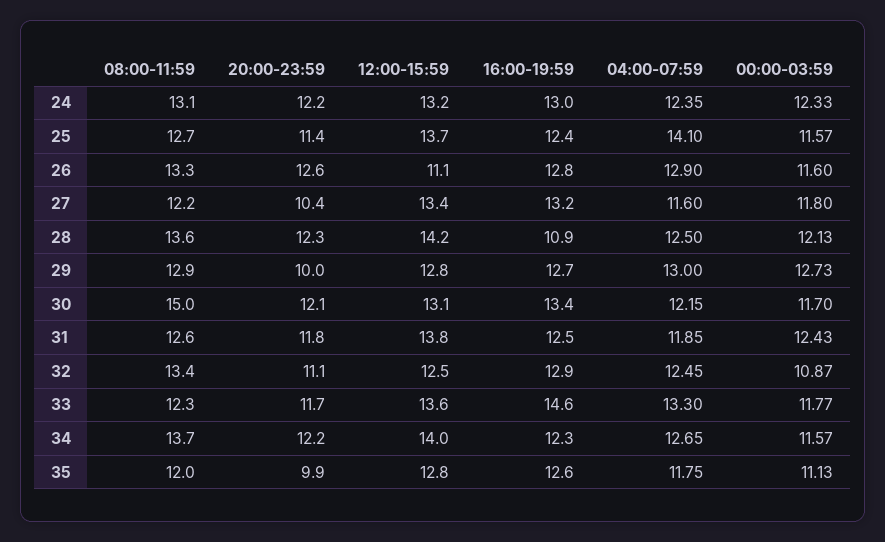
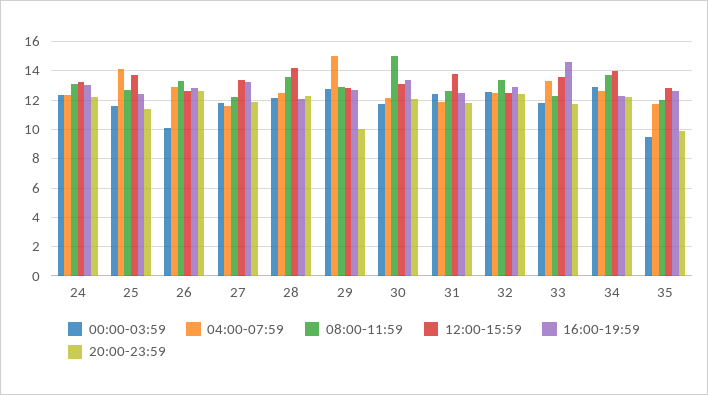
12:00-15:59, 26: 11.1 -> 12.5
00:00-03:59, 26: 11.6 -> 10
20:00-23:59, 27: 10.4 -> 12
16:00-19:59, 28: 10.9 -> 12
04:00-07:59, 29: 13 -> 15
20:00-23:59, 32: 11.1 -> 12.5
00:00-03:59, 32: 10.87 -> 12.5
00:00-03:59, 34: 11.57 -> 13
00:00-03:59, 35: 11.13 -> 9.5

